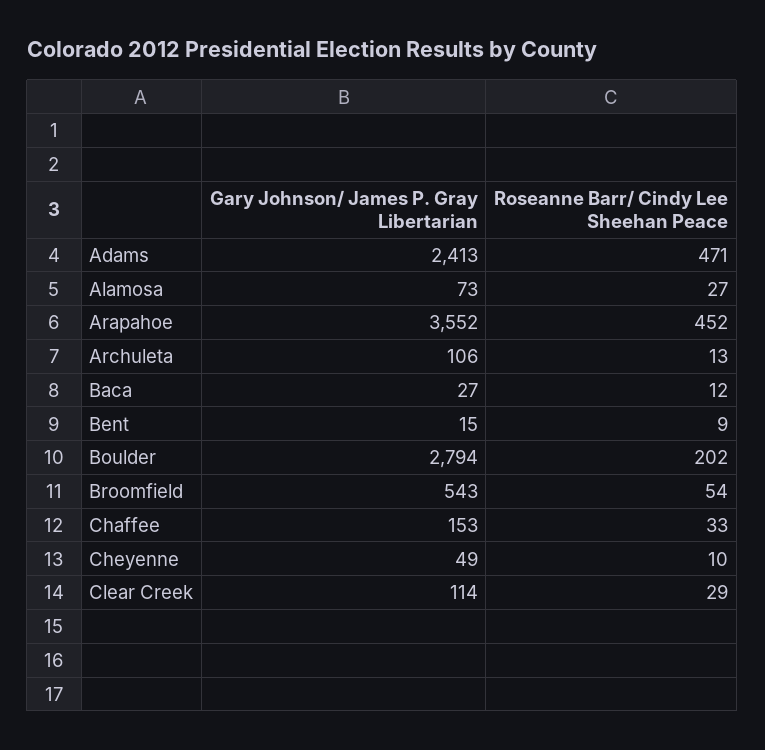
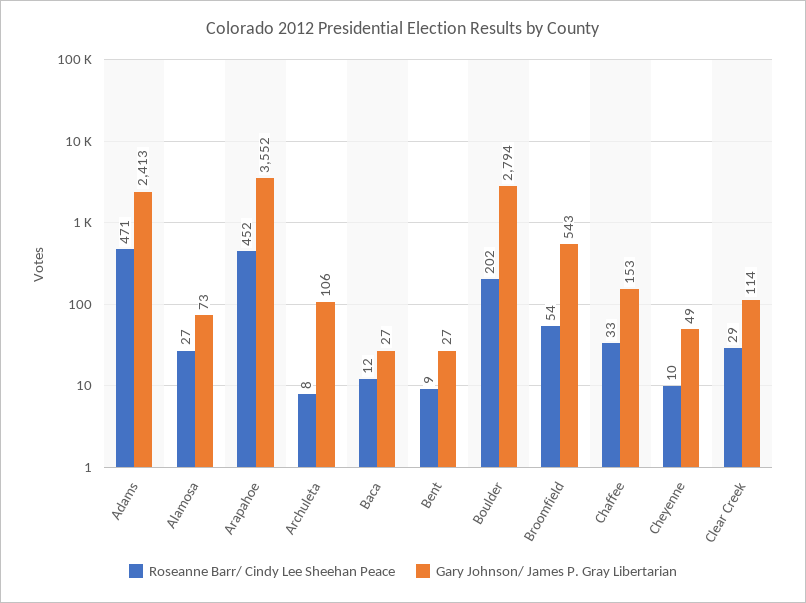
Roseanne Barr/ Cindy Lee Sheehan Peace, Archuleta: 13 -> 8
Gary Johnson/ James P. Gray Libertarian, Bent: 15 -> 27

